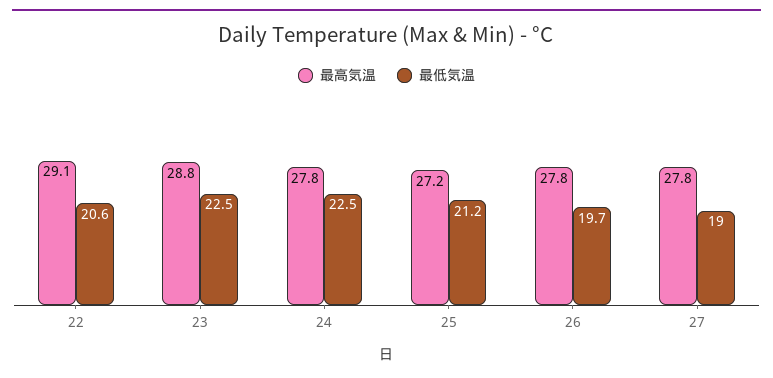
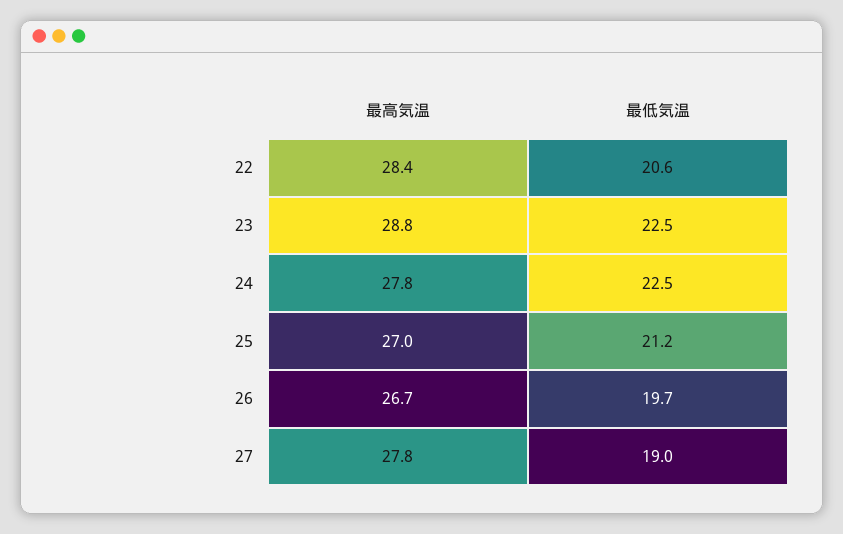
最高気温, 22: 29.1 -> 28.4
最高気温, 25: 27.2 -> 27
最高気温, 26: 27.8 -> 26.7

